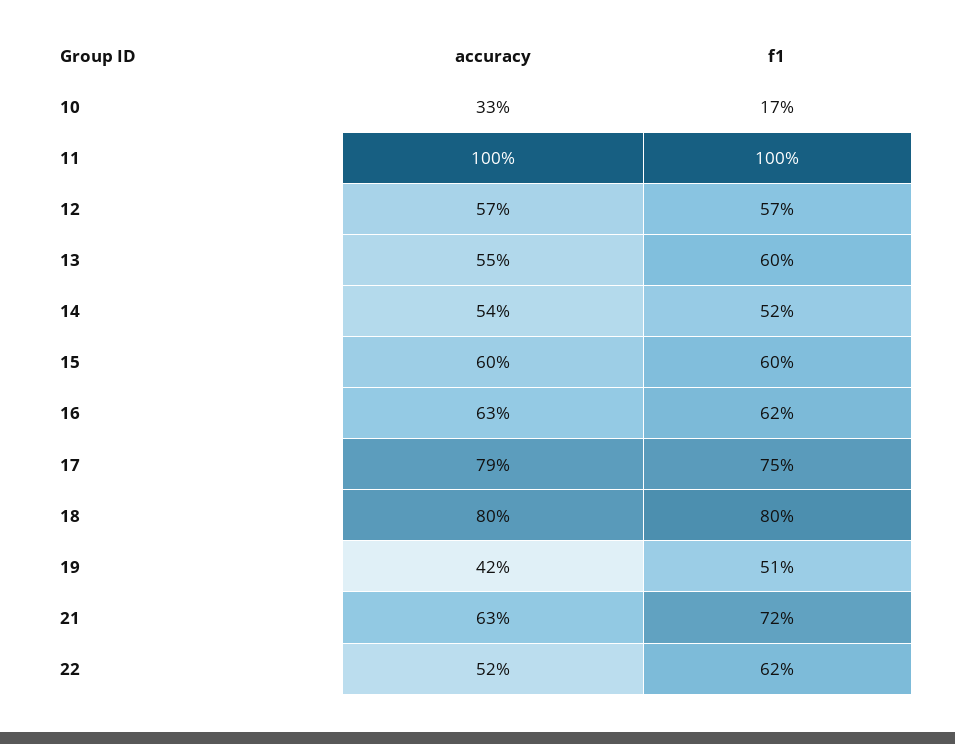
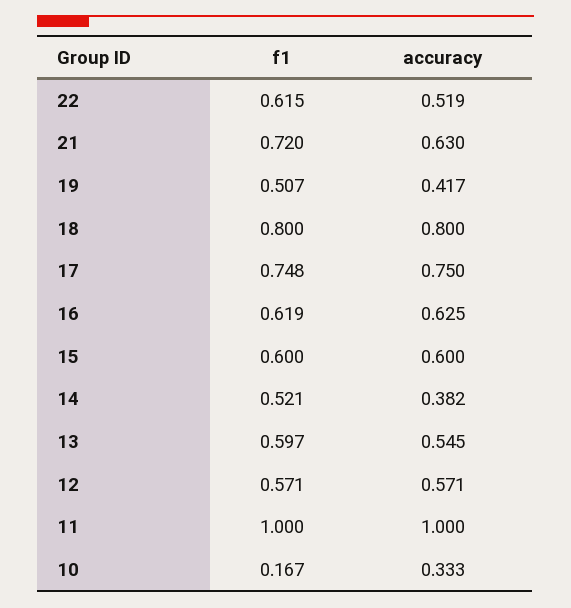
accuracy, 14: 0.54 -> 0.382
accuracy, 17: 0.79 -> 0.75

